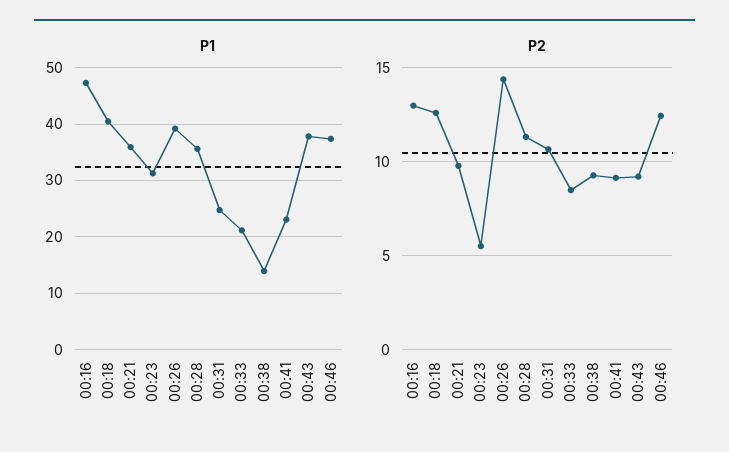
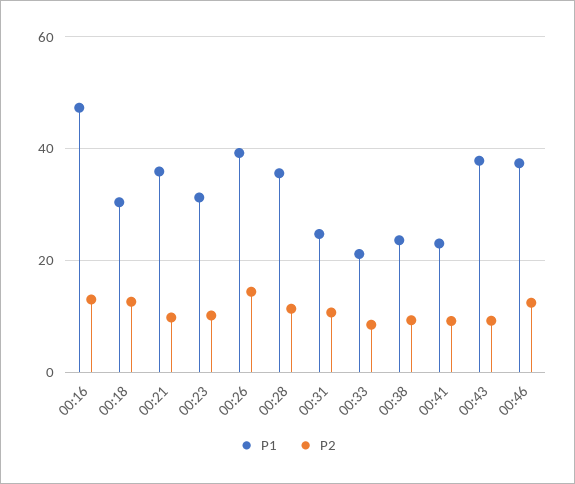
P1, 00:18: 40 -> 30
P1, 00:38: 14 -> 24
P2, 00:23: 5.5 -> 10

